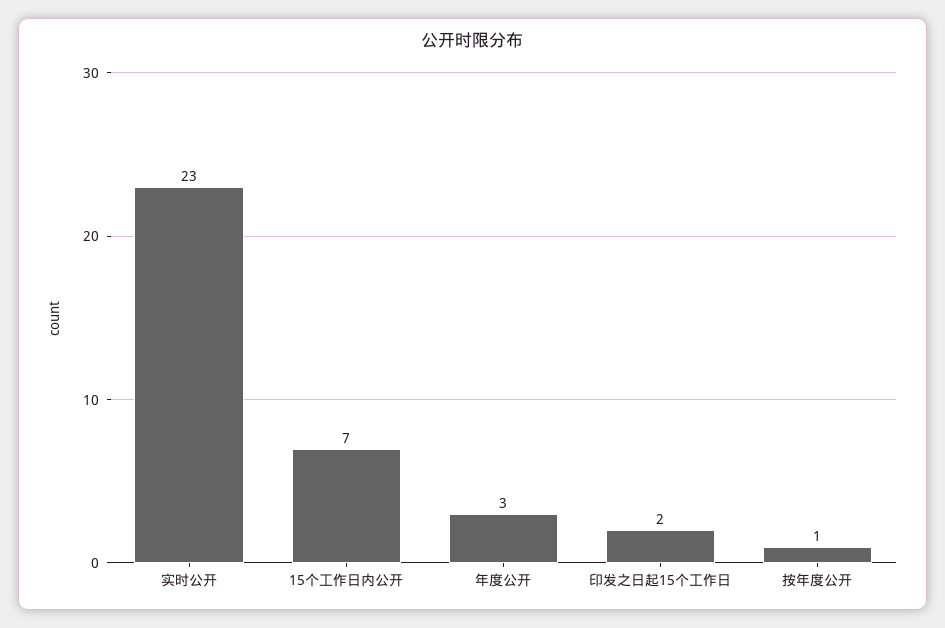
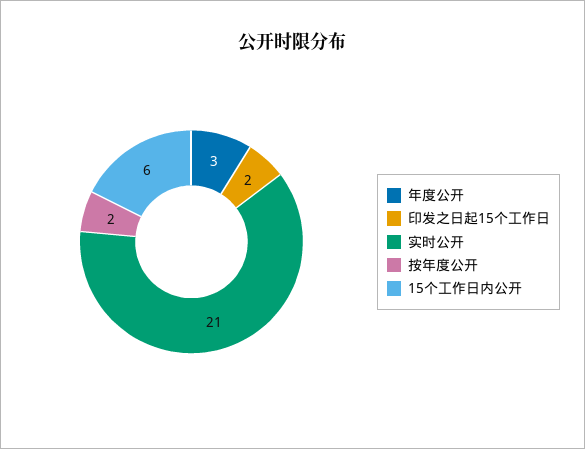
实时公开: 23 -> 21
15个工作日内公开: 7 -> 6
按年度公开: 1 -> 2

